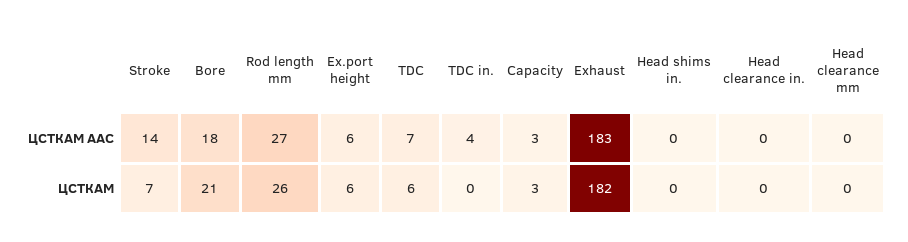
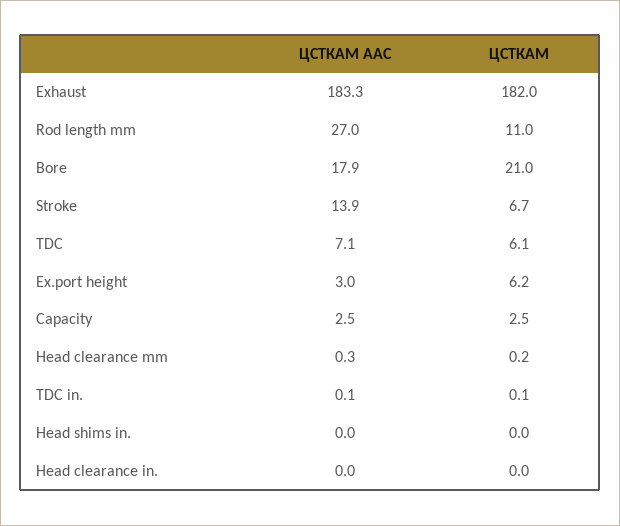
Ex.port height, ЦСТКАМ AAC: 6 -> 3
TDC in., ЦСТКАМ AAC: 4 -> 0.1
Rod length mm, ЦСТКАМ: 26 -> 11

